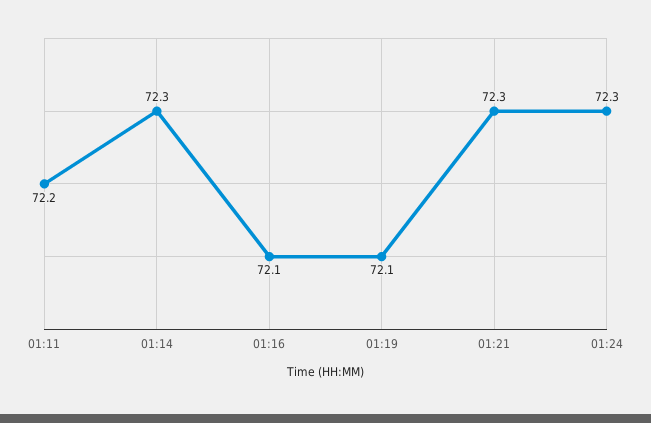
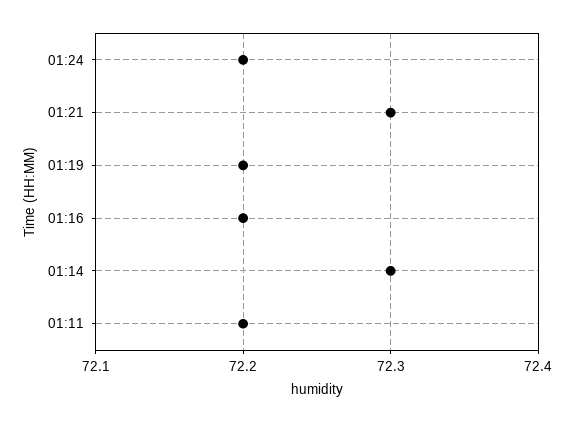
01:16: 72.1 -> 72.2
01:19: 72.1 -> 72.2
01:24: 72.3 -> 72.2

